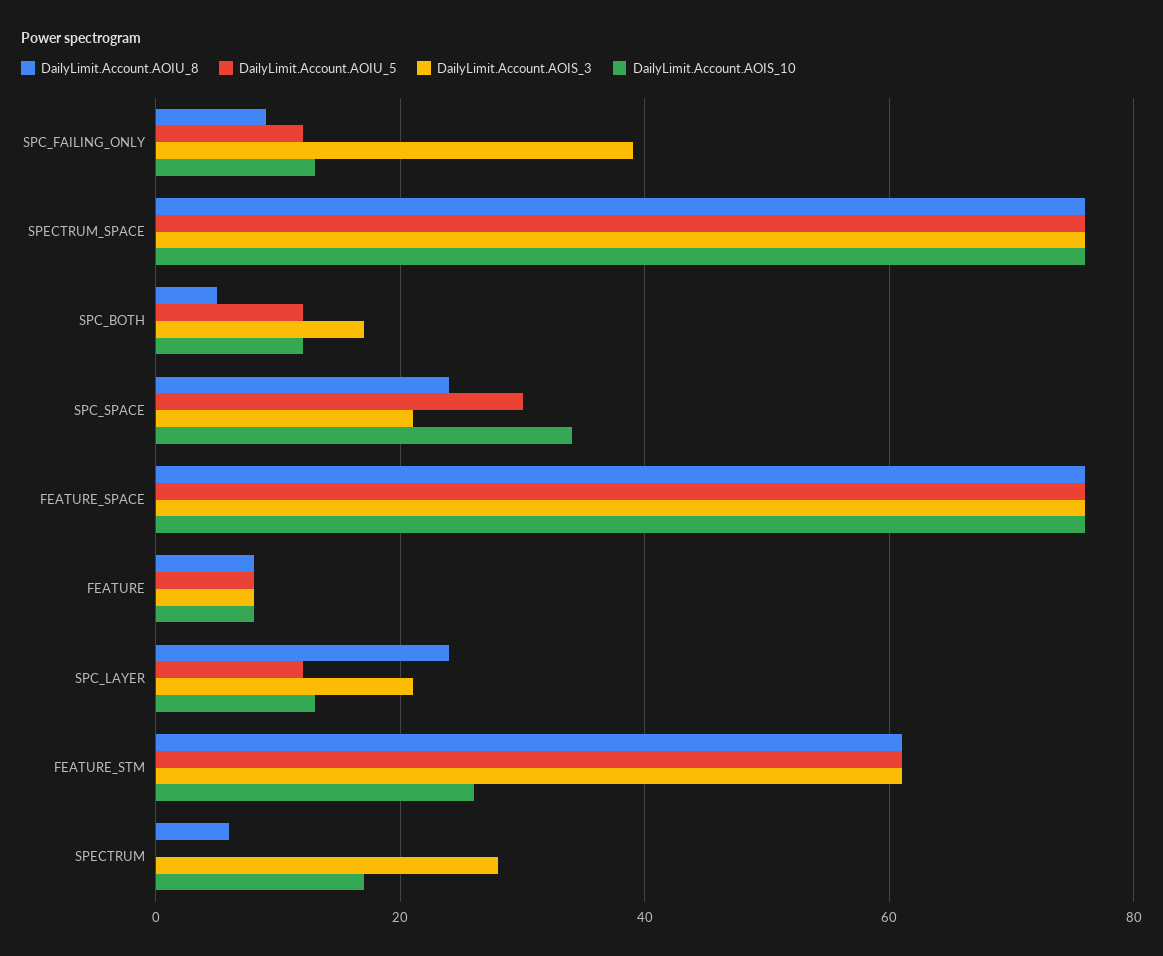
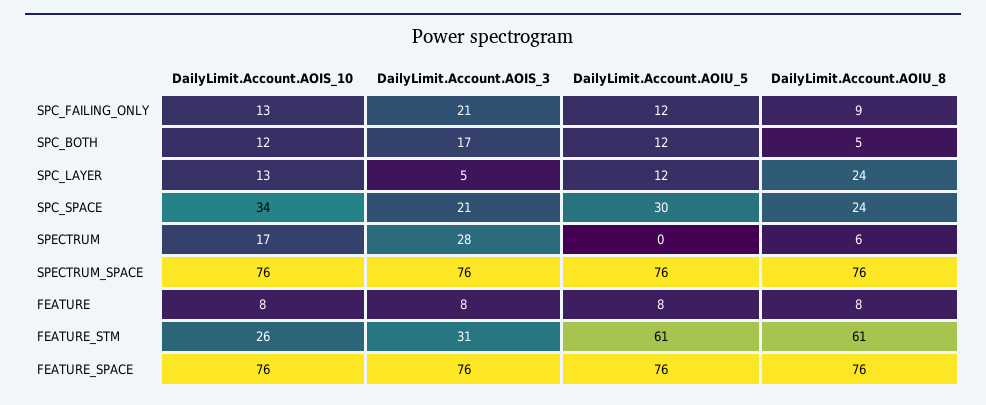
DailyLimit.Account.AOIS_3, SPC_FAILING_ONLY: 40 -> 21
DailyLimit.Account.AOIS_3, SPC_LAYER: 20 -> 5
DailyLimit.Account.AOIS_3, FEATURE_STM: 60 -> 31

